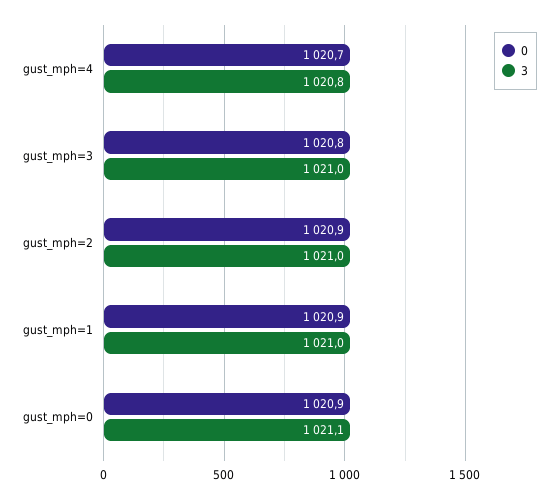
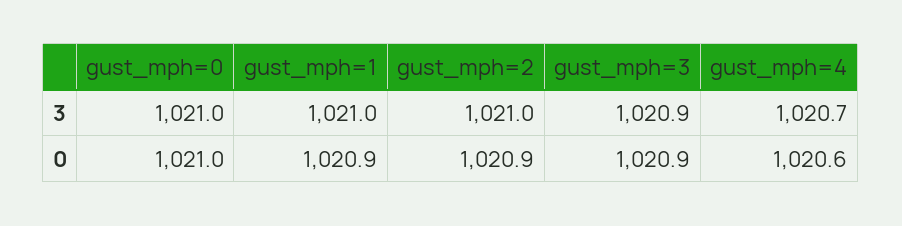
0, gust_mph=4: 1020.7 -> 1020.6
3, gust_mph=4: 1020.8 -> 1020.7
0, gust_mph=3: 1020.8 -> 1020.9
3, gust_mph=3: 1021 -> 1020.9
0, gust_mph=0: 1020.9 -> 1021
3, gust_mph=0: 1021.1 -> 1021

